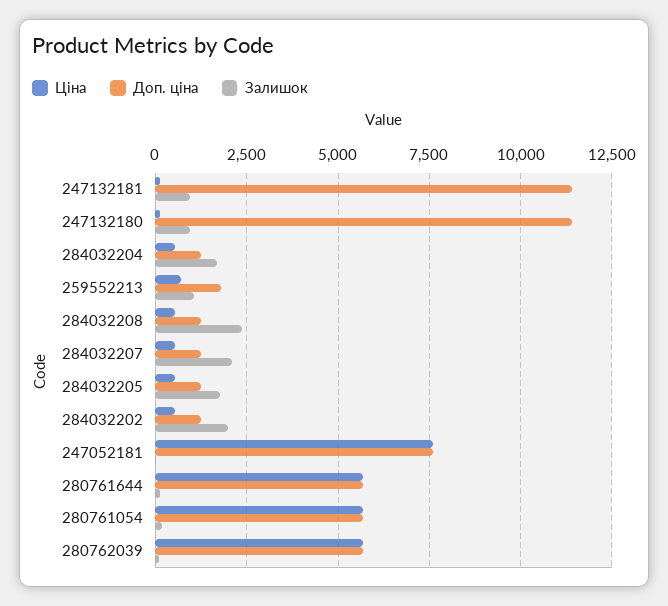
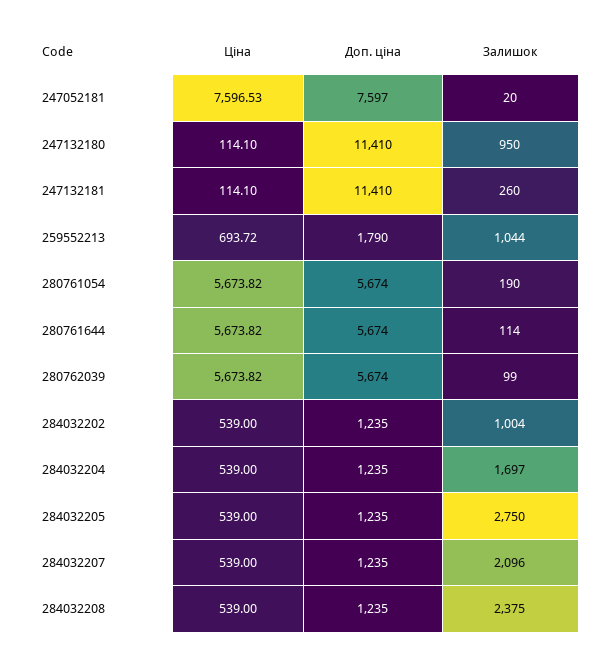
Залишок, 247132181: 1000 -> 260
Залишок, 284032205: 1750 -> 2750
Залишок, 284032202: 2000 -> 1004

